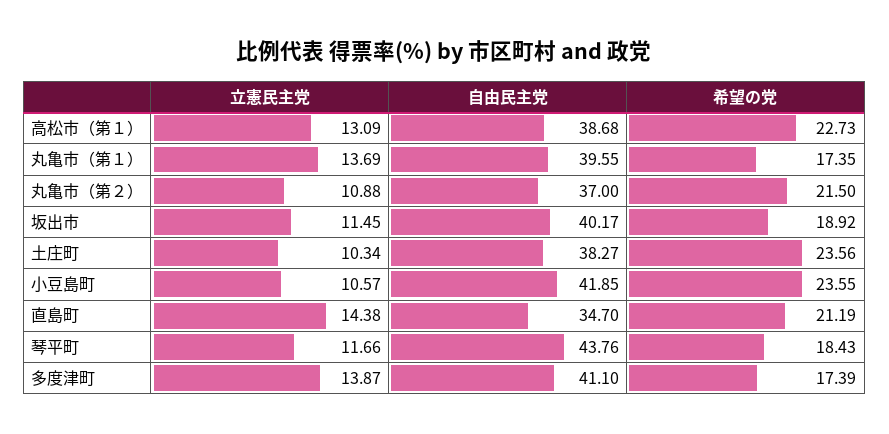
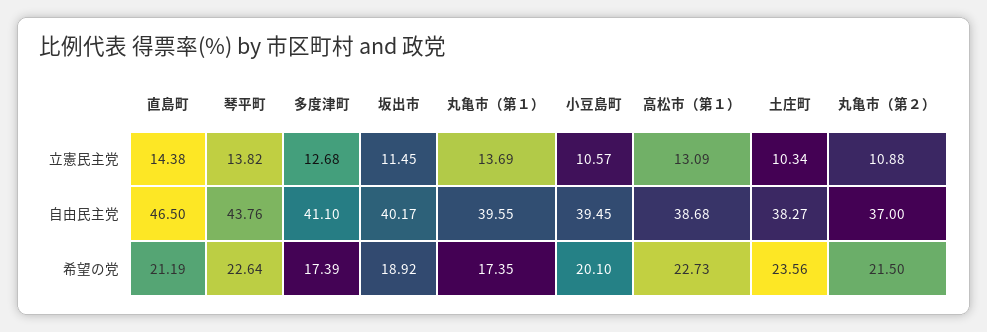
自由民主党, 小豆島町: 41.85 -> 39.45
希望の党, 小豆島町: 23.55 -> 20.1
自由民主党, 直島町: 34.7 -> 46.5
立憲民主党, 琴平町: 11.66 -> 13.82
希望の党, 琴平町: 18.43 -> 22.64
立憲民主党, 多度津町: 13.87 -> 12.68

